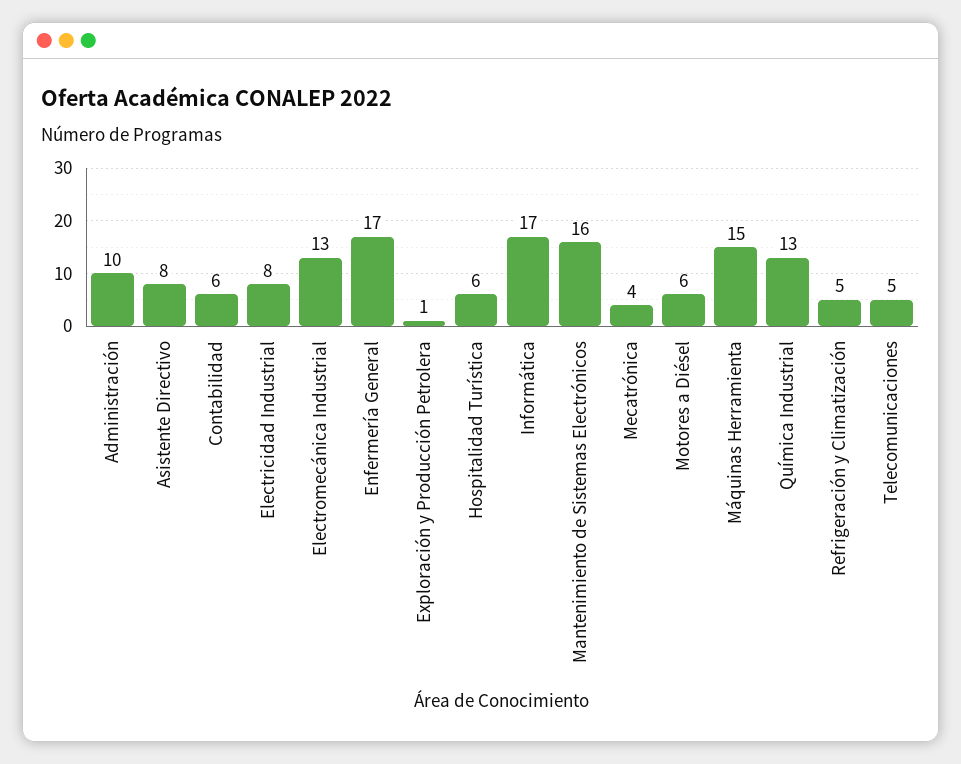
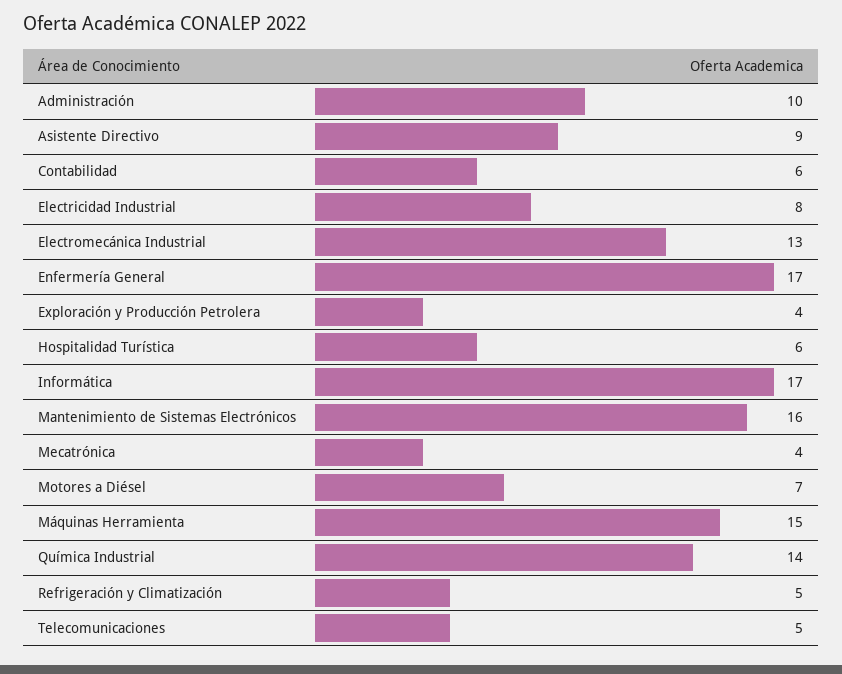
Asistente Directivo: 8 -> 9
Exploración y Producción Petrolera: 1 -> 4
Motores a Diésel: 6 -> 7
Química Industrial: 13 -> 14

